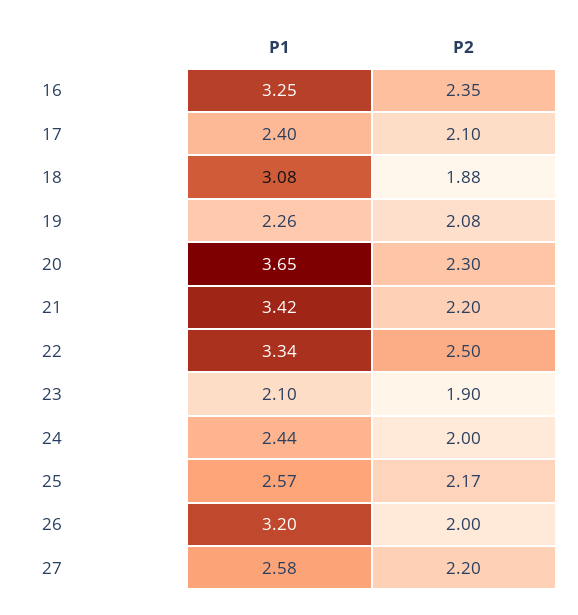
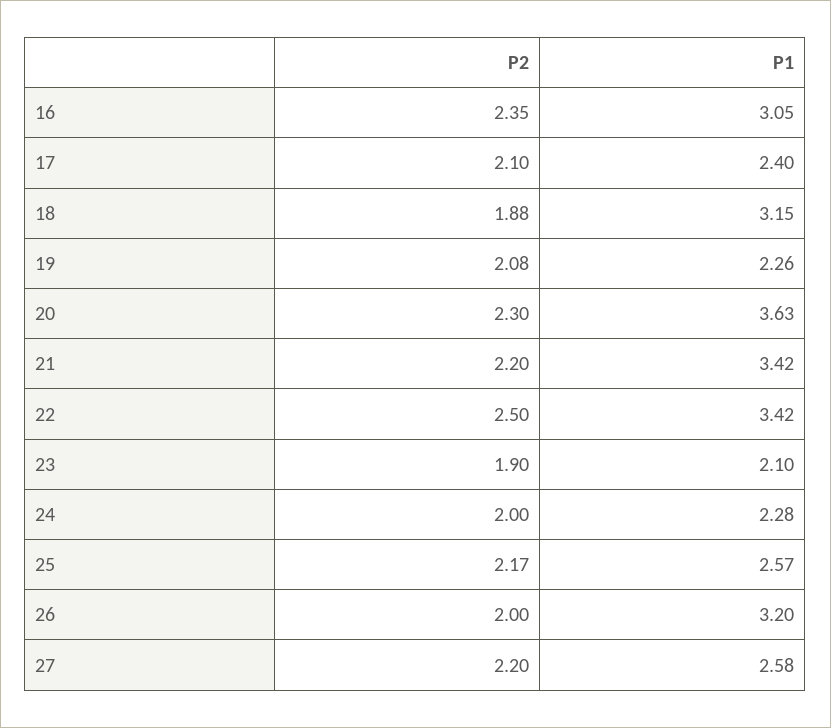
P1, 16: 3.25 -> 3.05
P1, 18: 3.08 -> 3.15
P1, 20: 3.65 -> 3.63
P1, 22: 3.34 -> 3.42
P1, 24: 2.44 -> 2.28

